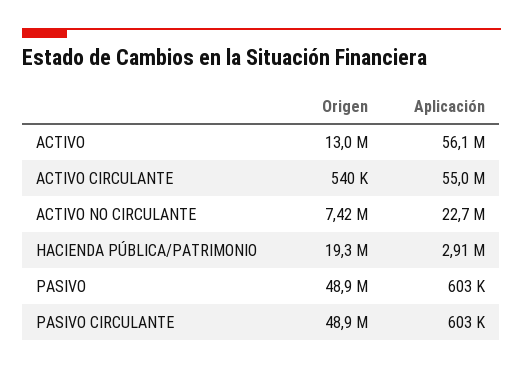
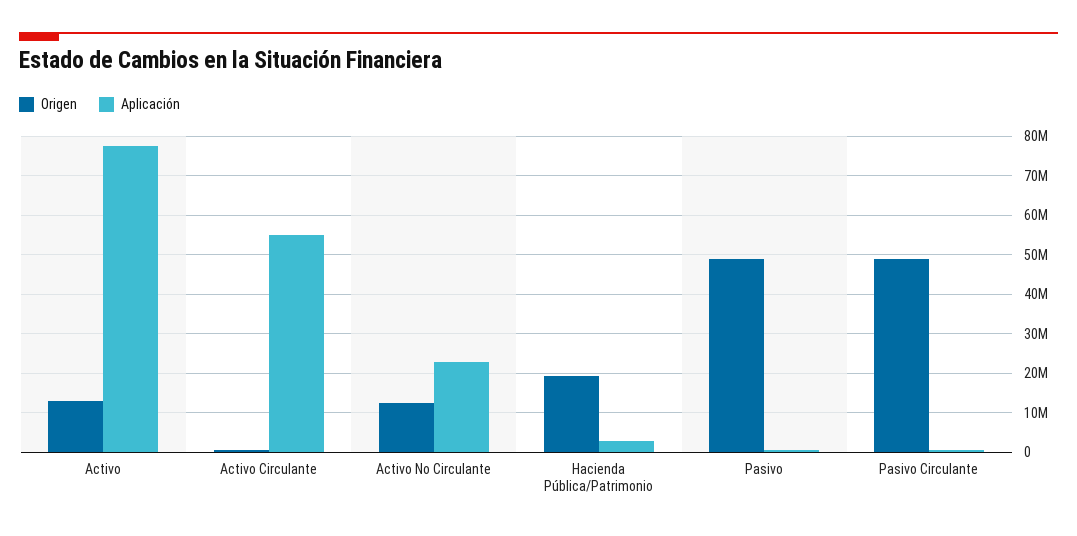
Aplicación, ACTIVO: 56100000 -> 78000000
Origen, ACTIVO NO CIRCULANTE: 7420000 -> 12000000

